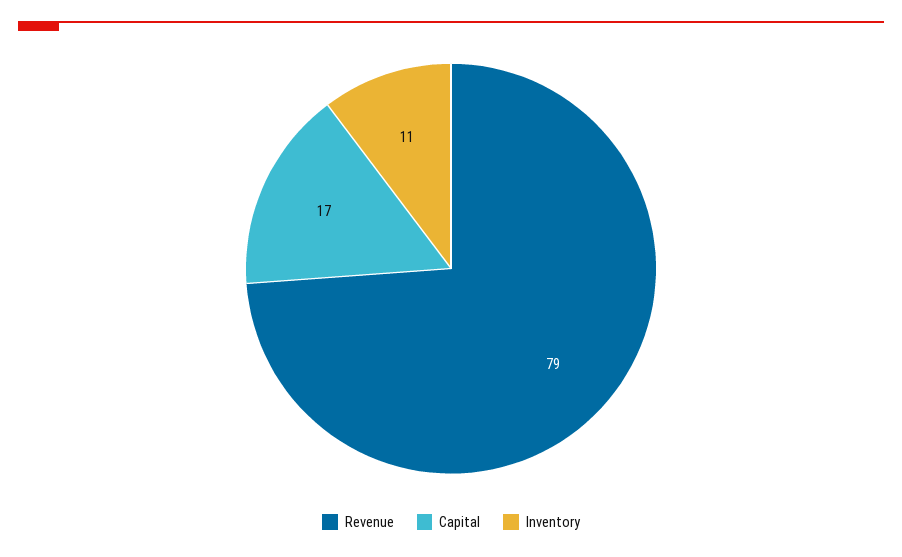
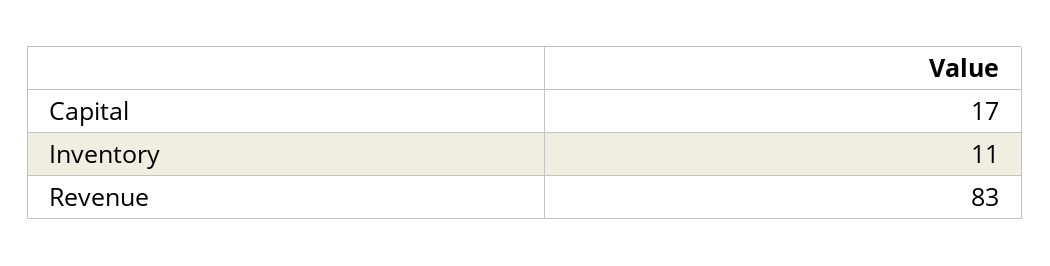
Revenue: 79 -> 83

